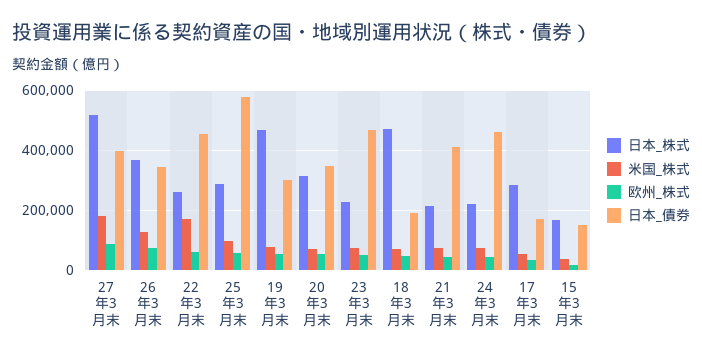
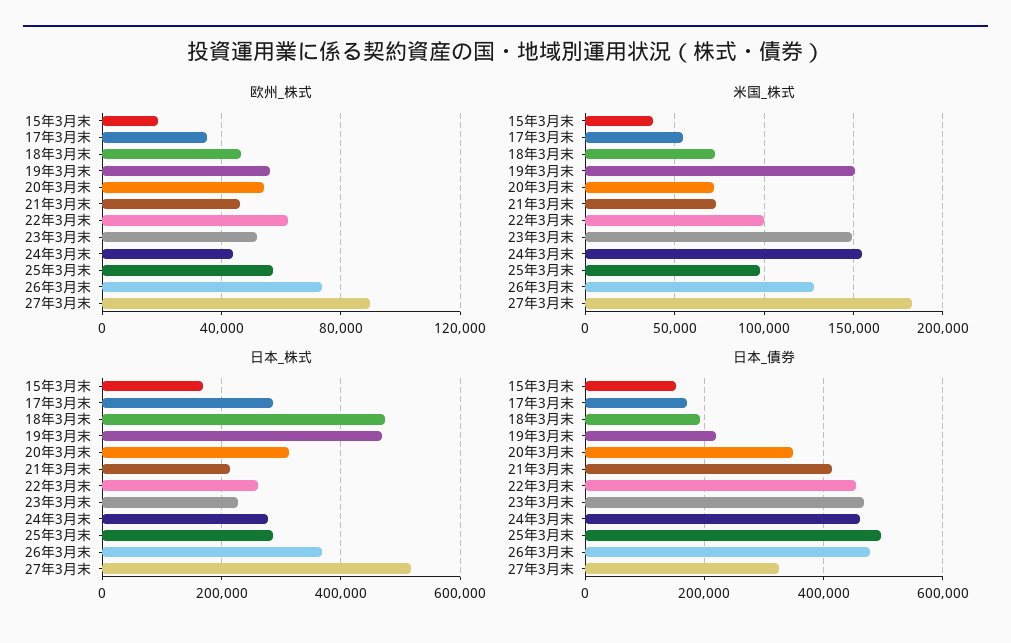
日本_債券, 27年3月末: 400000 -> 320000
日本_債券, 26年3月末: 350000 -> 480000
米国_株式, 22年3月末: 175000 -> 100000
日本_債券, 25年3月末: 575000 -> 500000
米国_株式, 19年3月末: 75000 -> 150000
日本_債券, 19年3月末: 300000 -> 220000
米国_株式, 23年3月末: 75000 -> 150000
日本_株式, 24年3月末: 225000 -> 280000
米国_株式, 24年3月末: 75000 -> 155000

